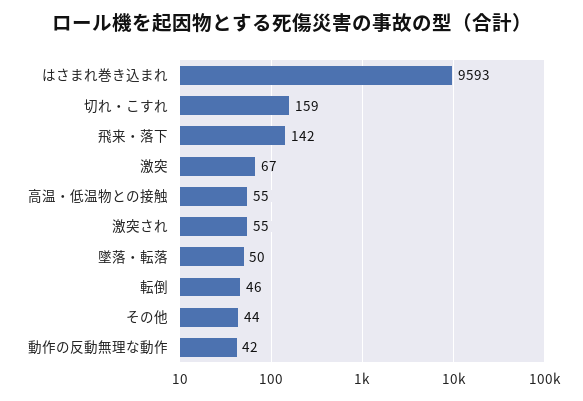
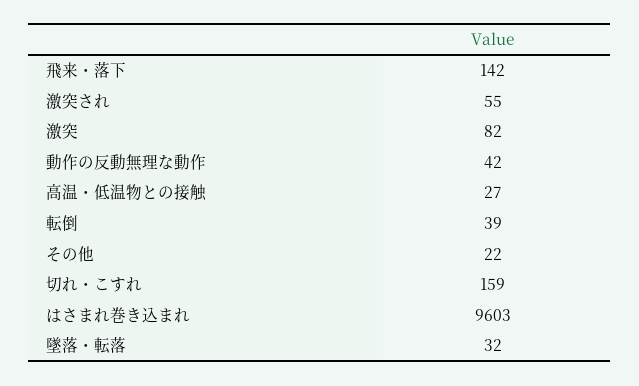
はさまれ巻き込まれ: 9593 -> 9603
激突: 67 -> 82
高温・低温物との接触: 55 -> 27
墜落・転落: 50 -> 32
転倒: 46 -> 39
その他: 44 -> 22

